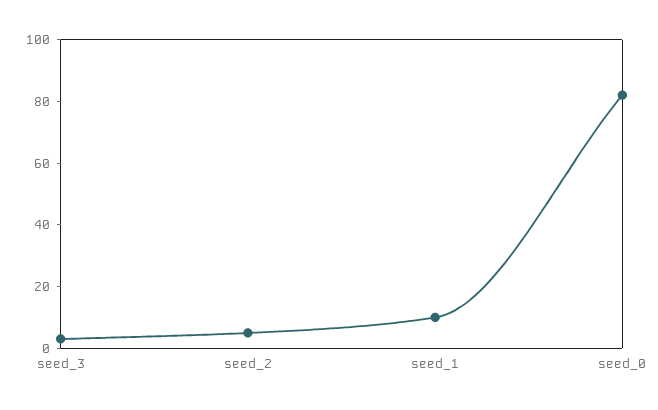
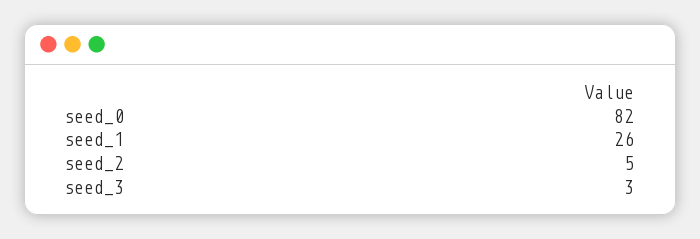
seed_1: 10 -> 26

